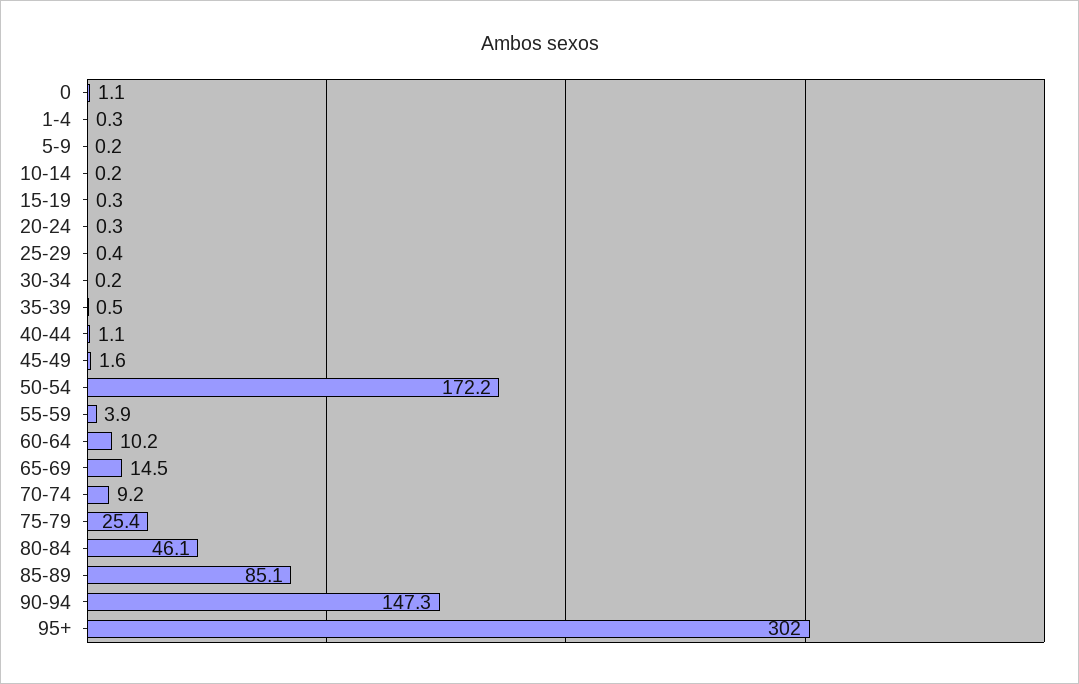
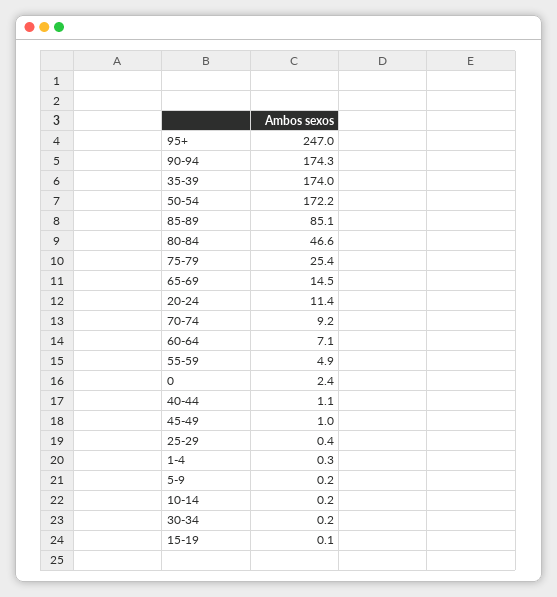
0: 1.1 -> 2.4
15-19: 0.3 -> 0.1
20-24: 0.3 -> 11.4
35-39: 0.5 -> 174
45-49: 1.6 -> 1
55-59: 3.9 -> 4.9
60-64: 10.2 -> 7.1
80-84: 46.1 -> 46.6
90-94: 147.3 -> 174.3
95+: 302 -> 247

